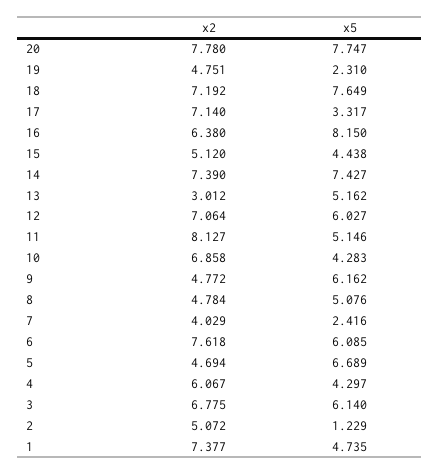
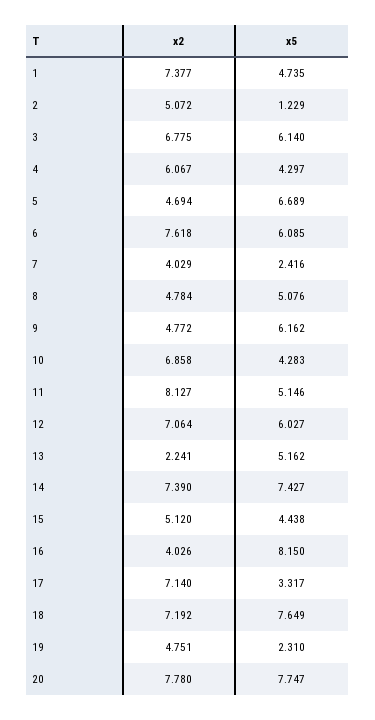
x2, 16: 6.38 -> 4.026
x2, 13: 3.012 -> 2.241

